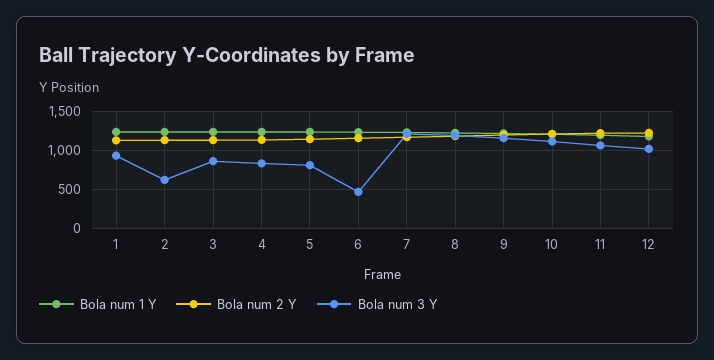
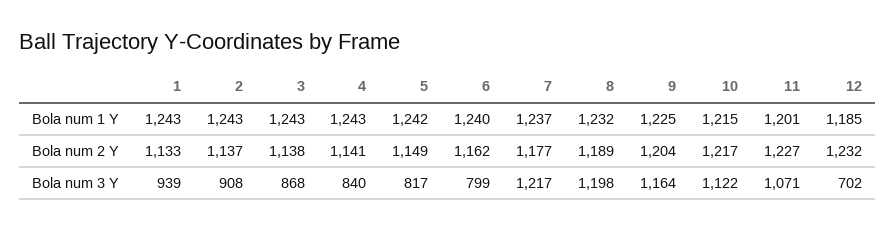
Bola num 3 Y, 2: 600 -> 908
Bola num 3 Y, 6: 500 -> 799
Bola num 3 Y, 12: 1000 -> 702

